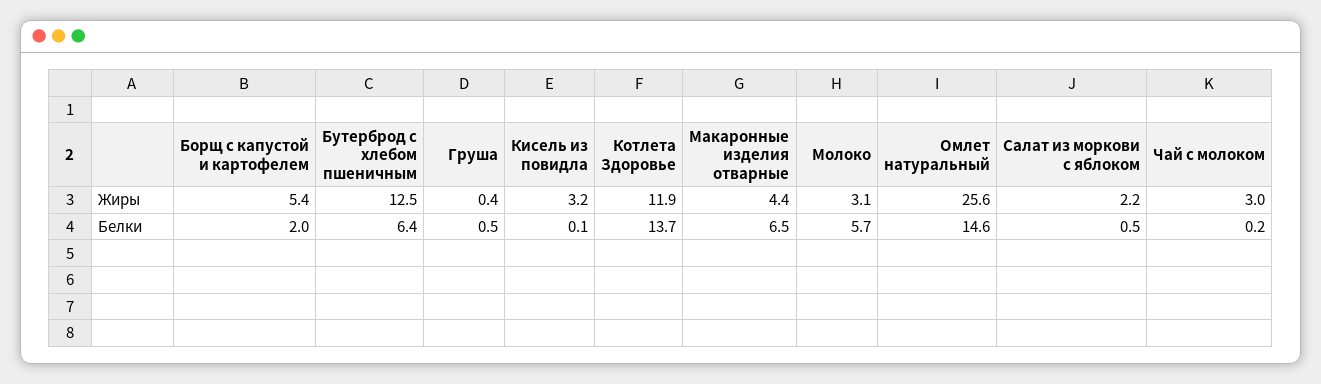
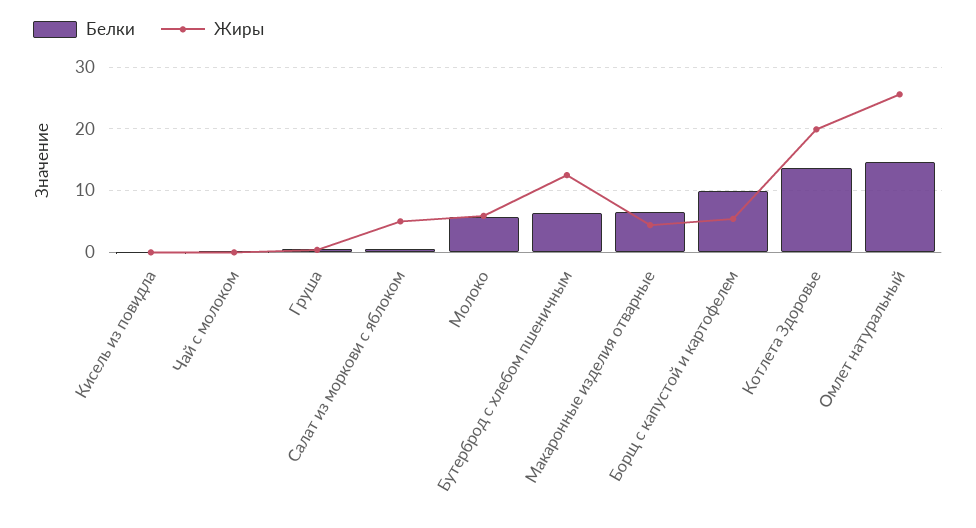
Жиры, Кисель из повидла: 3.2 -> 0
Жиры, Котлета Здоровье: 11.9 -> 20
Жиры, Молоко: 3.1 -> 6
Жиры, Салат из моркови с яблоком: 2.2 -> 5
Жиры, Чай с молоком: 3 -> 0
Белки, Борщ с капустой и картофелем: 2 -> 10

